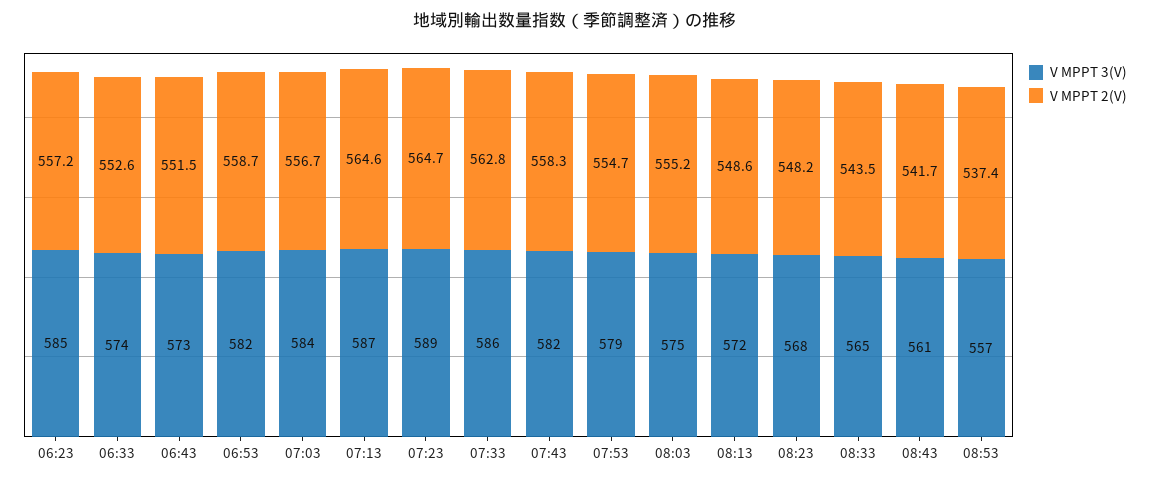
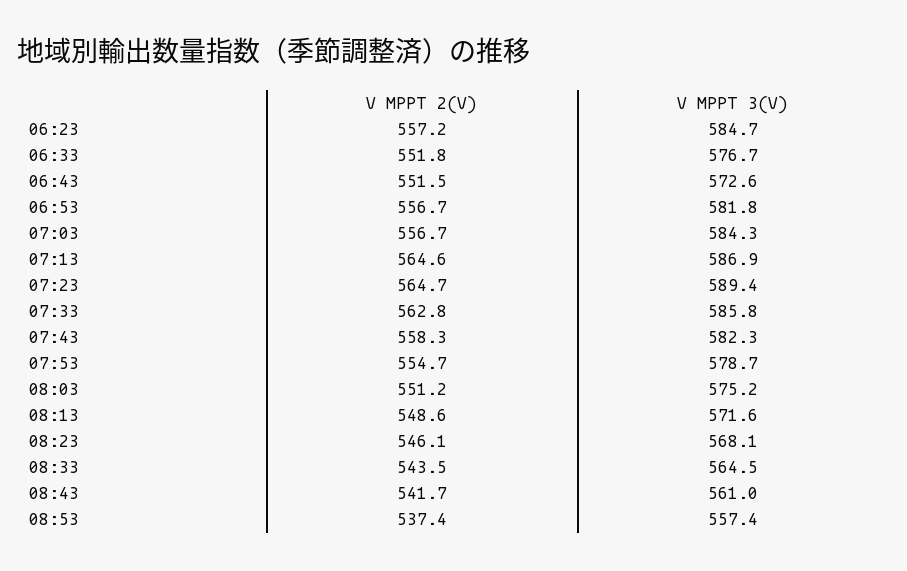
V MPPT 3(V), 06:33: 574 -> 576.7
V MPPT 2(V), 06:33: 552.6 -> 551.8
V MPPT 2(V), 06:53: 558.7 -> 556.7
V MPPT 2(V), 08:03: 555.2 -> 551.2
V MPPT 2(V), 08:23: 548.2 -> 546.1

